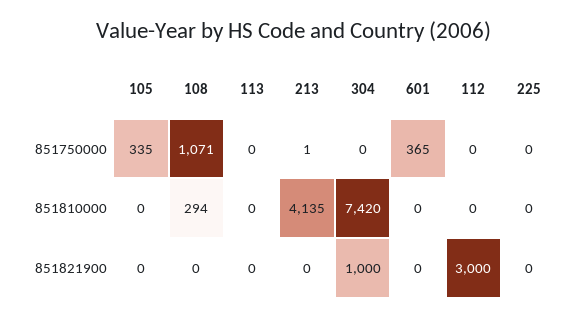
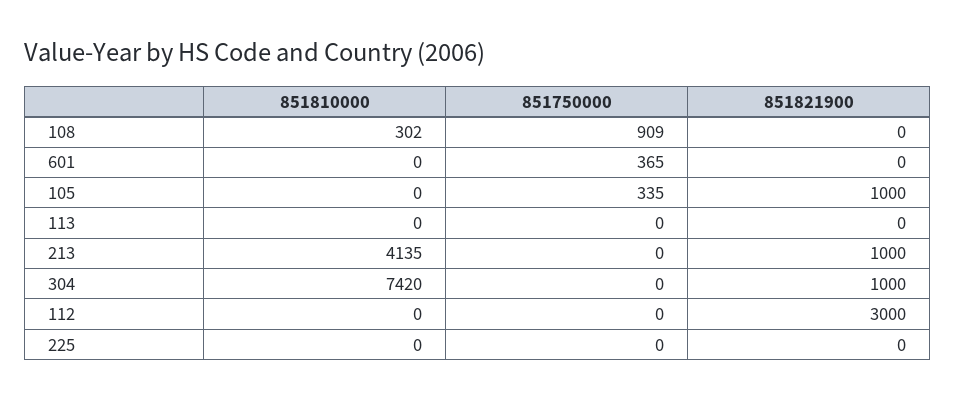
108, 851750000: 1071 -> 909
213, 851750000: 1 -> 0
108, 851810000: 294 -> 302
105, 851821900: 0 -> 1000
213, 851821900: 0 -> 1000

